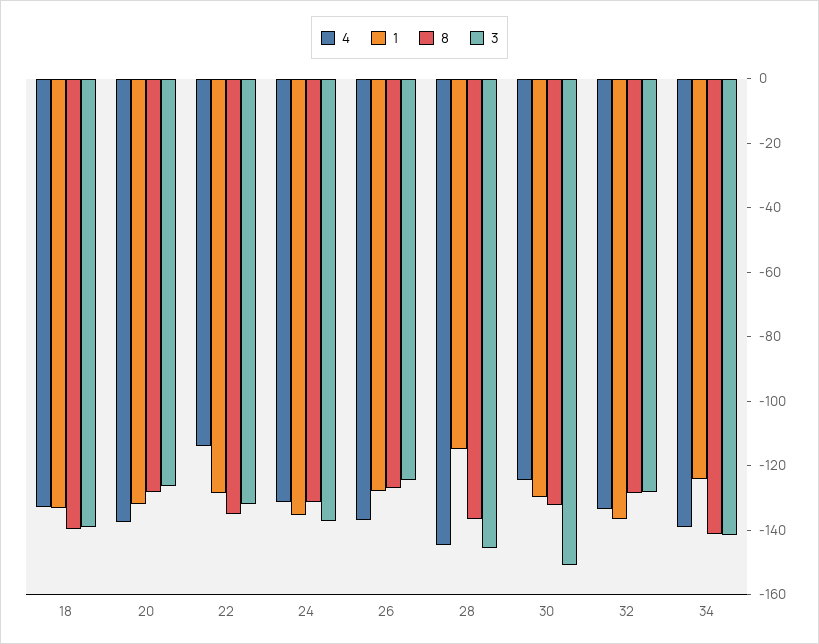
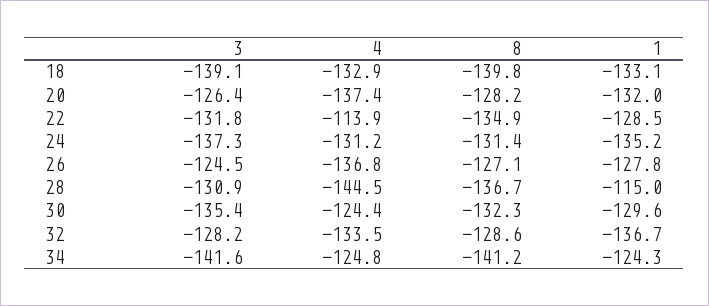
3, 28: -145 -> -130.9
3, 30: -150 -> -135.4
4, 34: -140 -> -124.8

